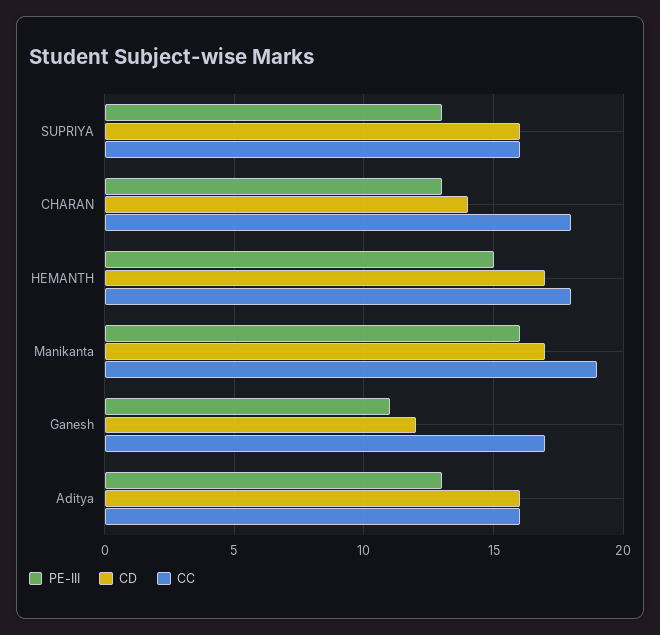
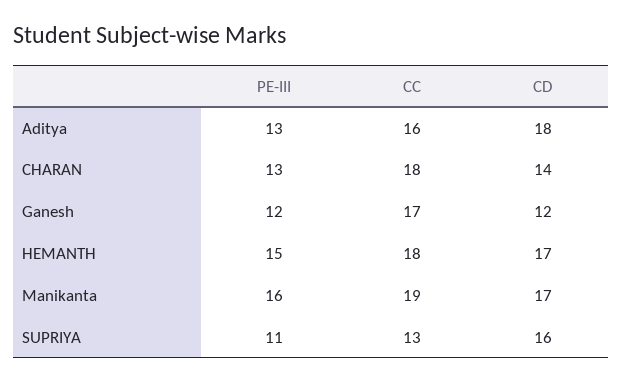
PE-III, SUPRIYA: 13 -> 11
CC, SUPRIYA: 16 -> 13
PE-III, Ganesh: 11 -> 12
CD, Aditya: 16 -> 18

